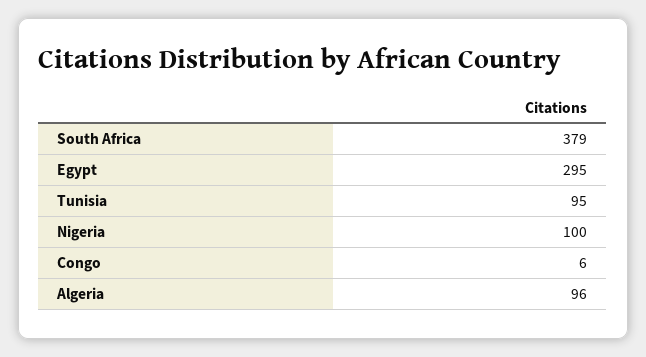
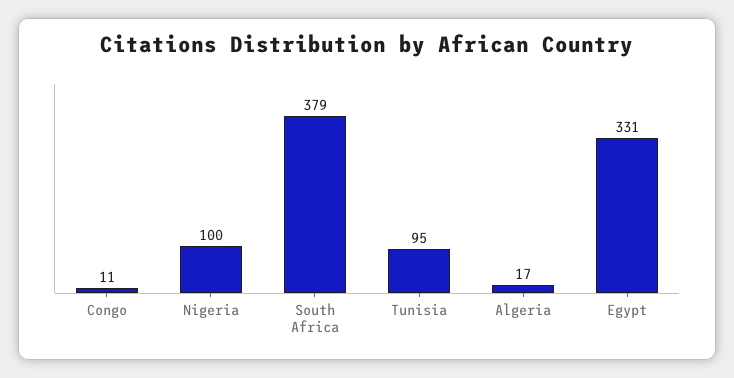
Egypt: 295 -> 331
Congo: 6 -> 11
Algeria: 96 -> 17

